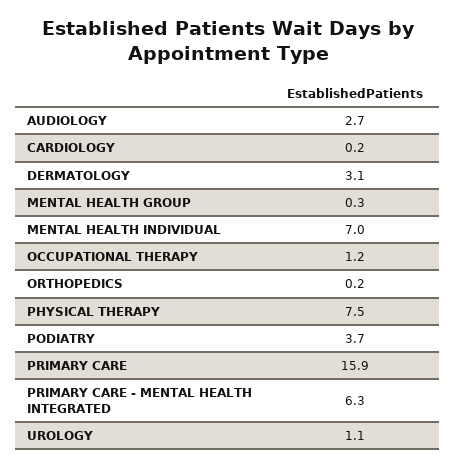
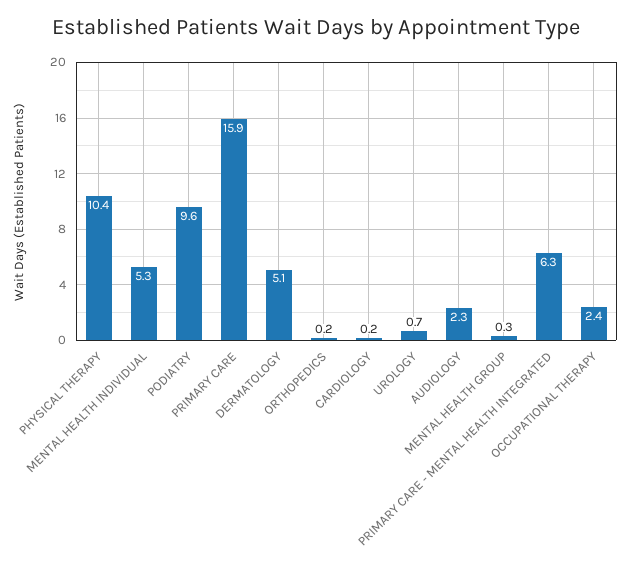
AUDIOLOGY: 2.7 -> 2.3
DERMATOLOGY: 3.1 -> 5.1
MENTAL HEALTH INDIVIDUAL: 7 -> 5.3
OCCUPATIONAL THERAPY: 1.2 -> 2.4
PHYSICAL THERAPY: 7.5 -> 10.4
PODIATRY: 3.7 -> 9.6
UROLOGY: 1.1 -> 0.7

